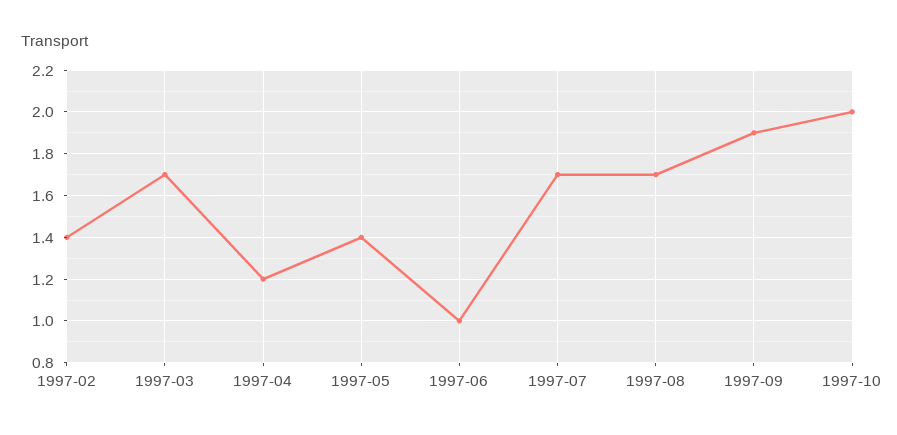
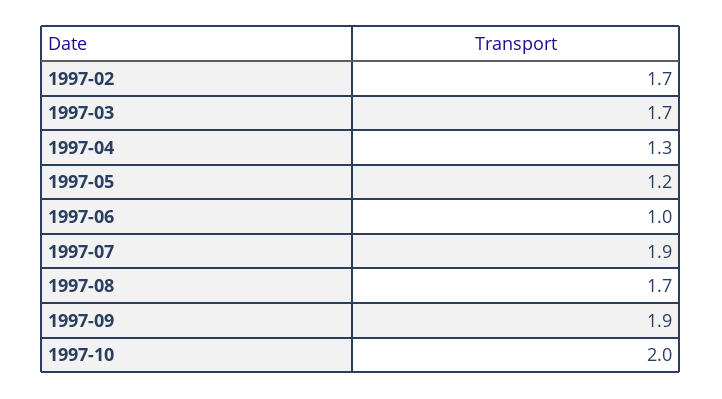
1997-02: 1.4 -> 1.7
1997-04: 1.2 -> 1.3
1997-05: 1.4 -> 1.2
1997-07: 1.7 -> 1.9

